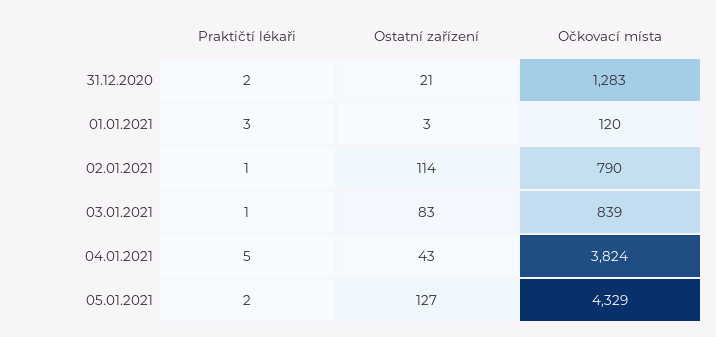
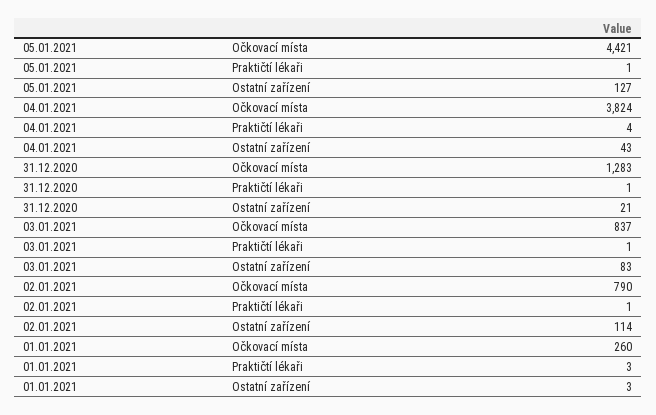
Praktičtí lékaři, 31.12.2020: 2 -> 1
Očkovací místa, 01.01.2021: 120 -> 260
Očkovací místa, 03.01.2021: 839 -> 837
Praktičtí lékaři, 04.01.2021: 5 -> 4
Praktičtí lékaři, 05.01.2021: 2 -> 1
Očkovací místa, 05.01.2021: 4329 -> 4421

